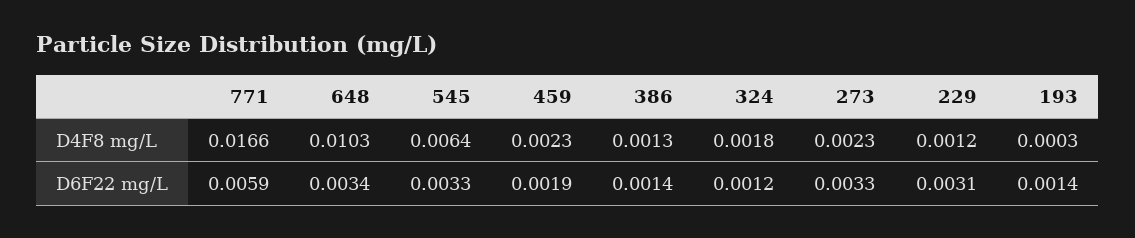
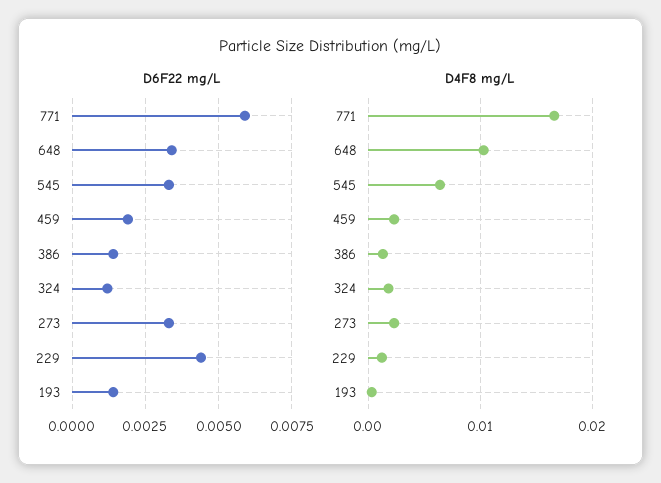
D6F22 mg/L, 229: 0.0031 -> 0.0045

